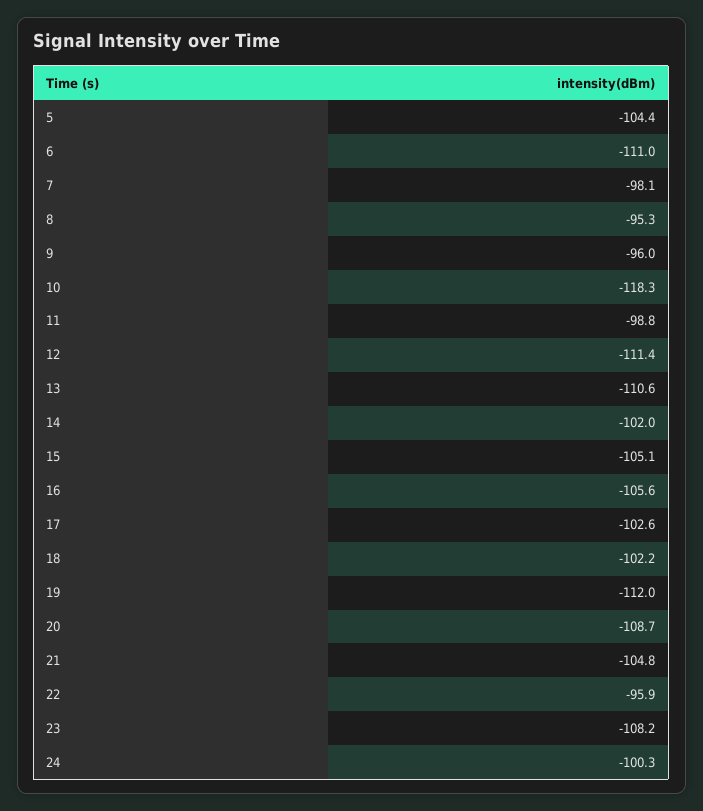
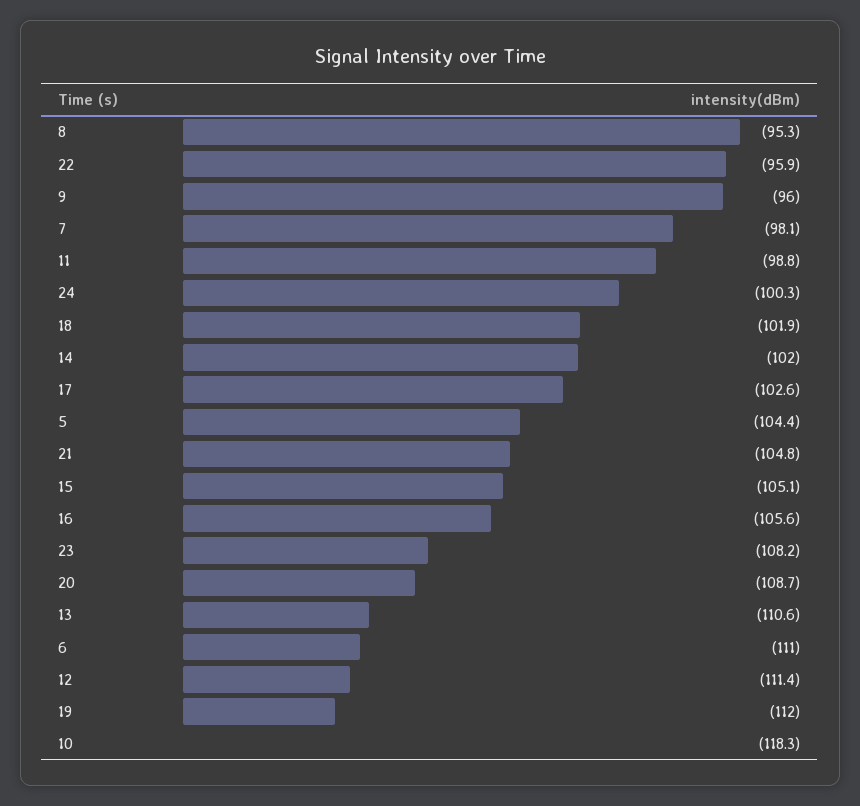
18: -102.2 -> -101.9

